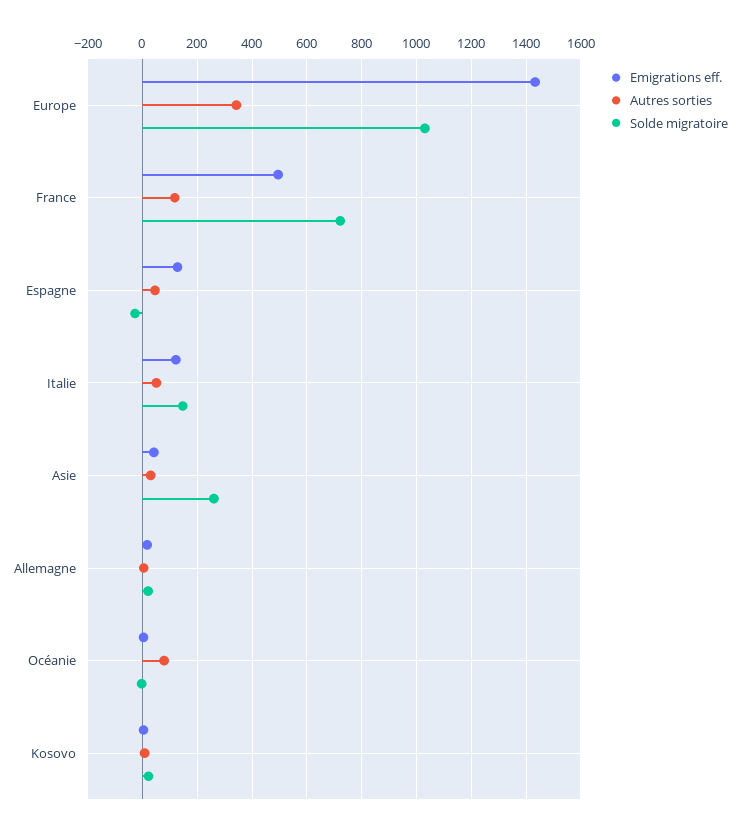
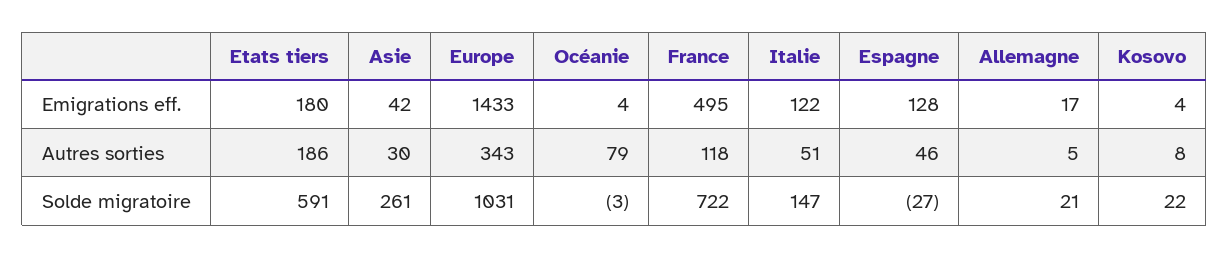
Emigrations eff., Etats tiers: none -> 180
Autres sorties, Etats tiers: none -> 186
Solde migratoire, Etats tiers: none -> 591

